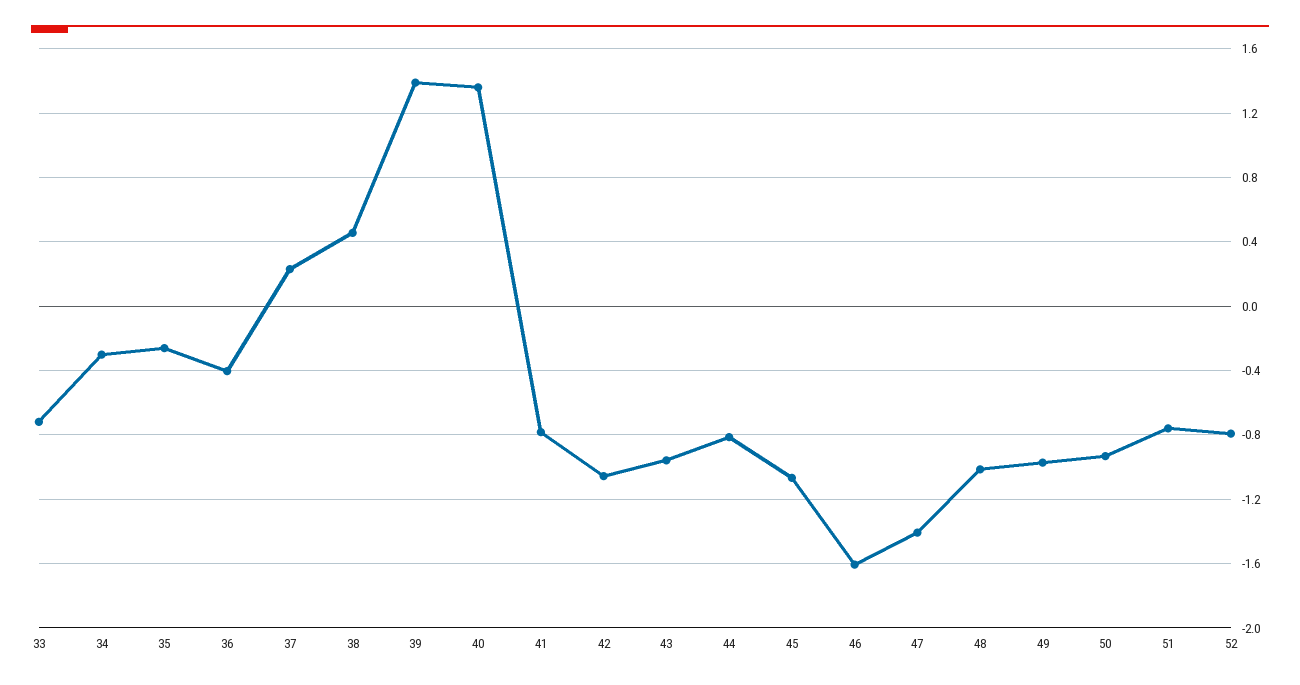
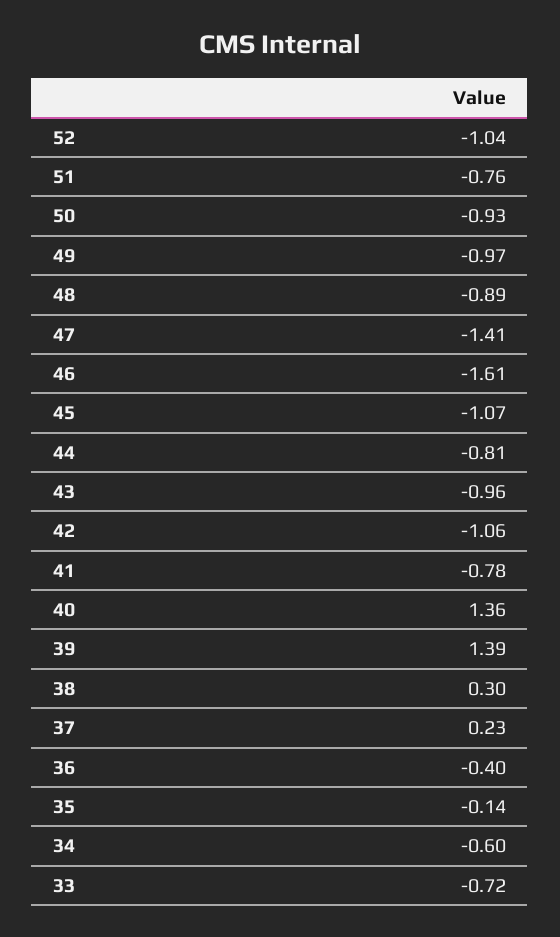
34: -0.3 -> -0.6
35: -0.25 -> -0.14
38: 0.45 -> 0.3
48: -1 -> -0.89
52: -0.8 -> -1.04

